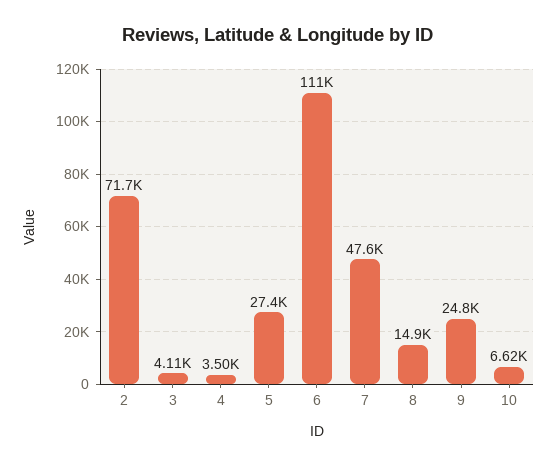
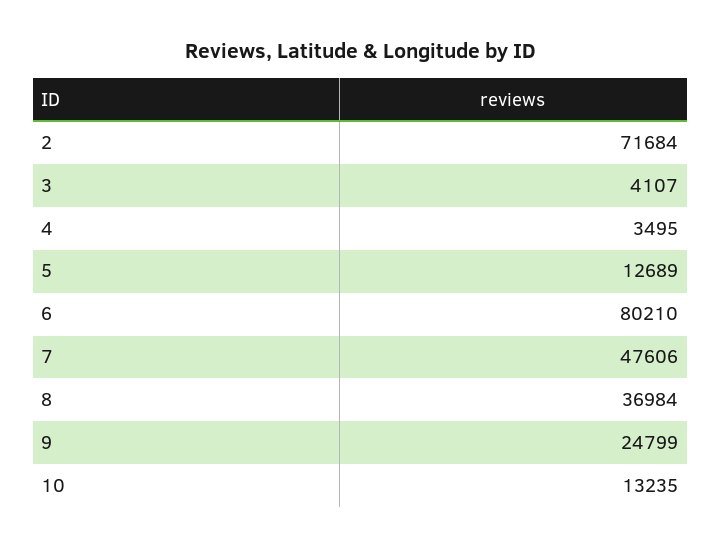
5: 27400 -> 12689
6: 111000 -> 80210
8: 14900 -> 36984
10: 6620 -> 13235

